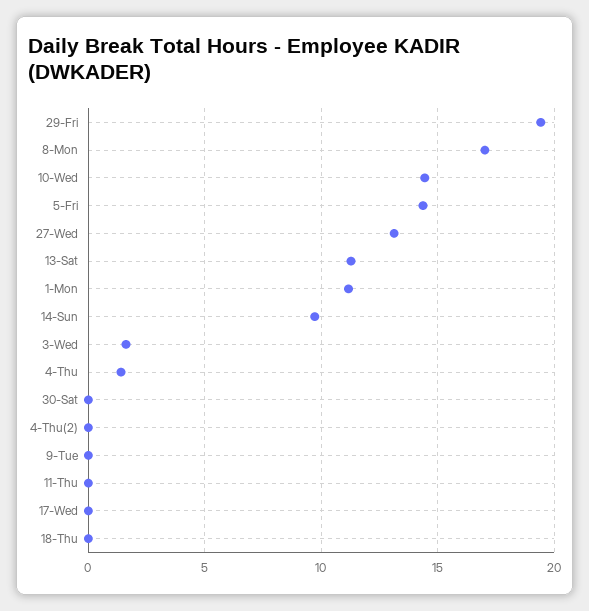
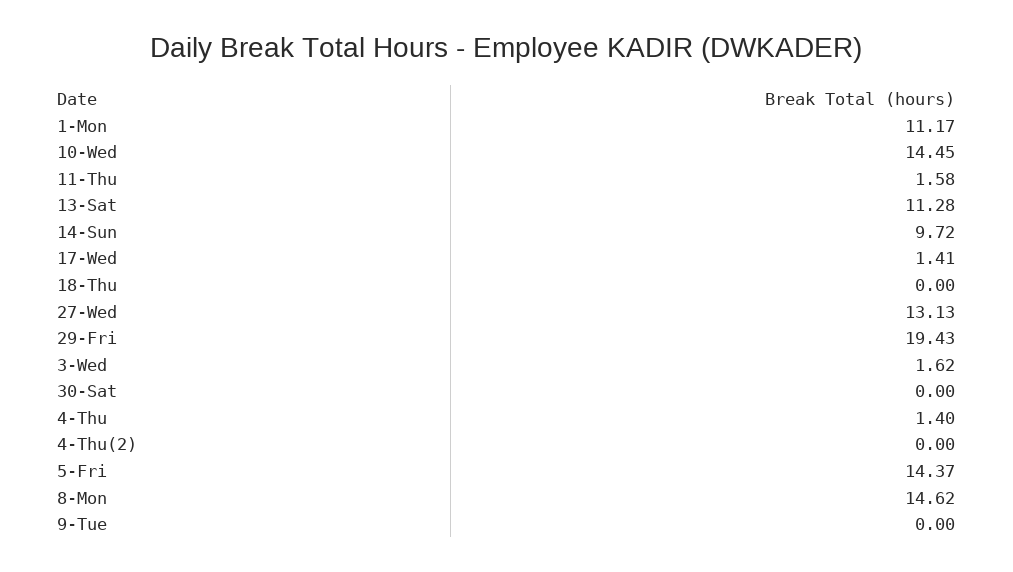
8-Mon: 17 -> 14.62
11-Thu: 0 -> 1.58
17-Wed: 0 -> 1.41

